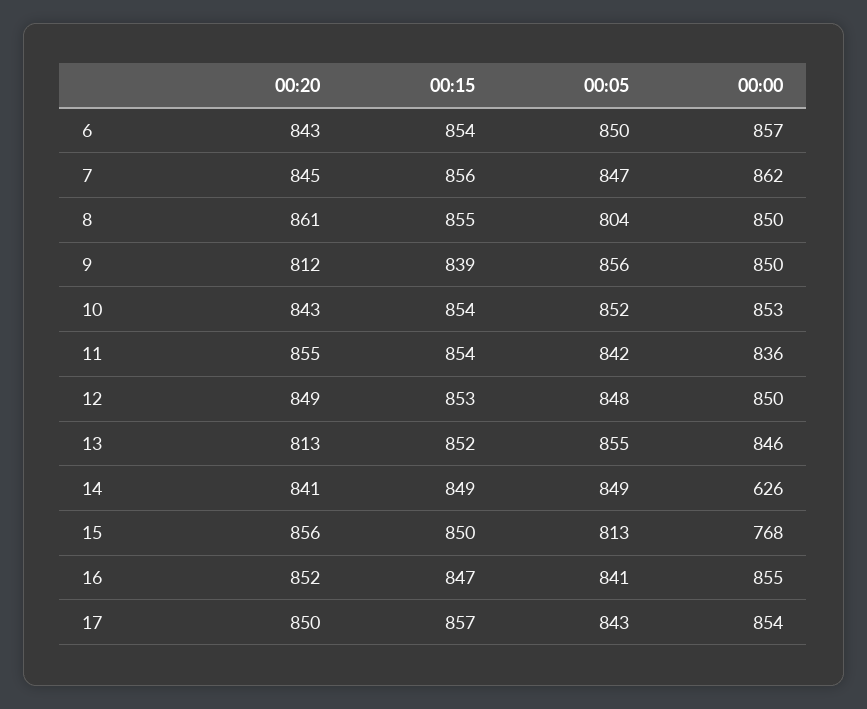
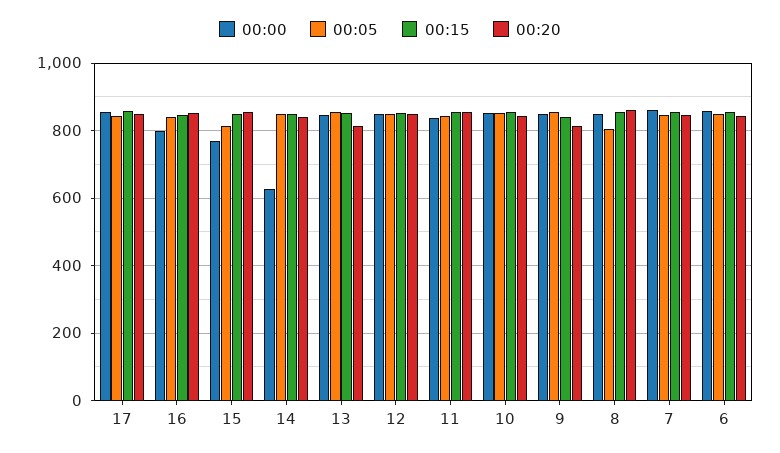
00:00, 16: 855 -> 800

